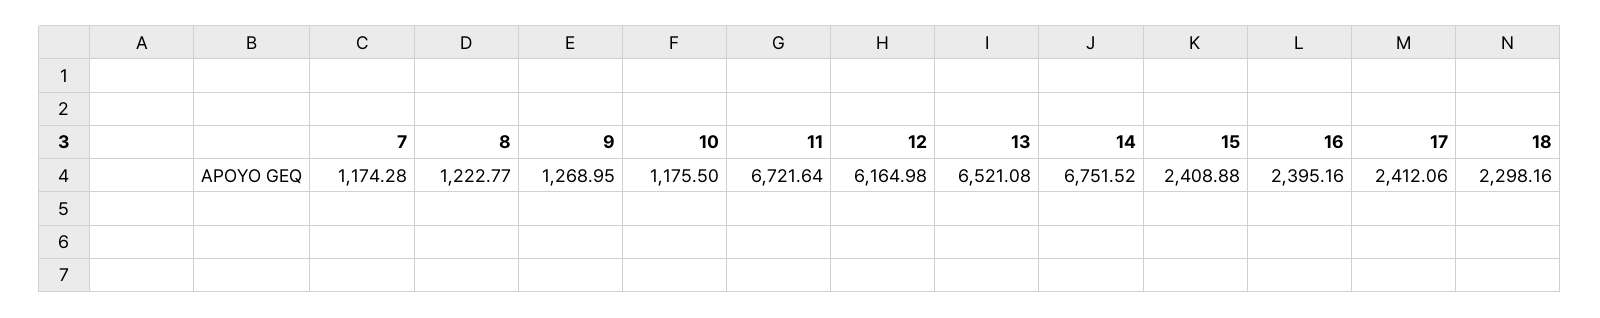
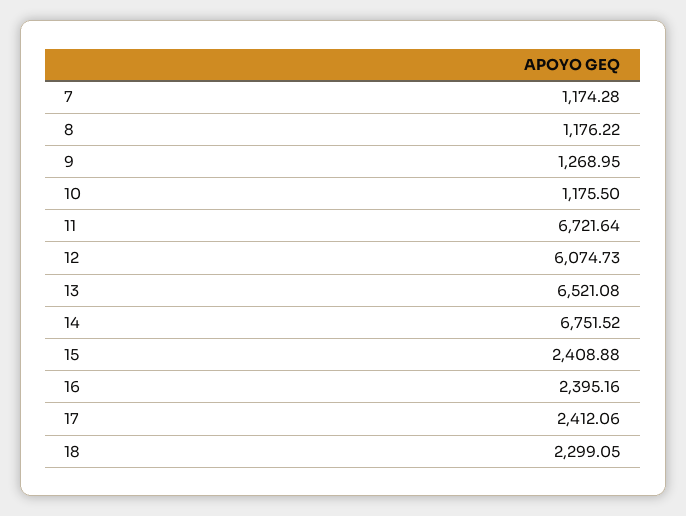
8: 1222.77 -> 1176.22
12: 6164.98 -> 6074.73
18: 2298.16 -> 2299.05

